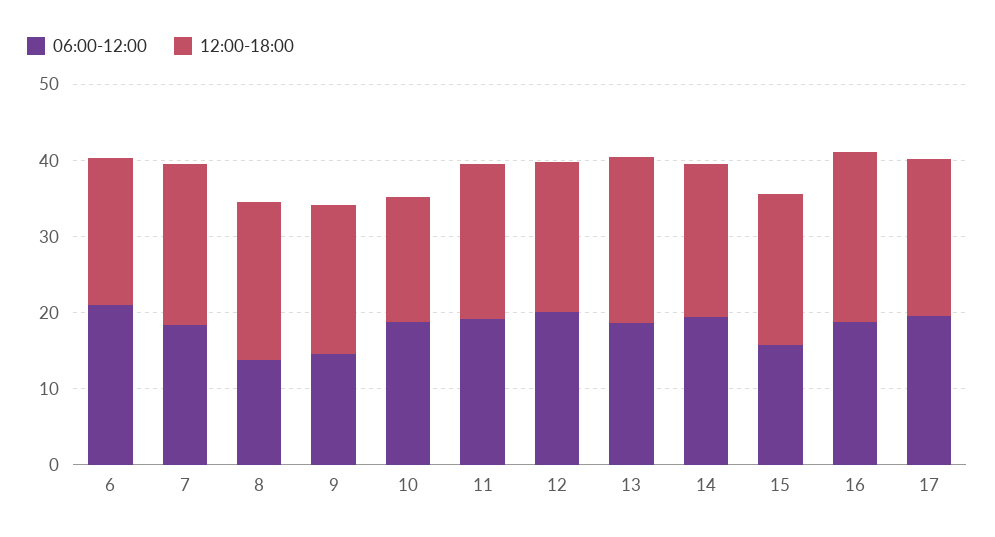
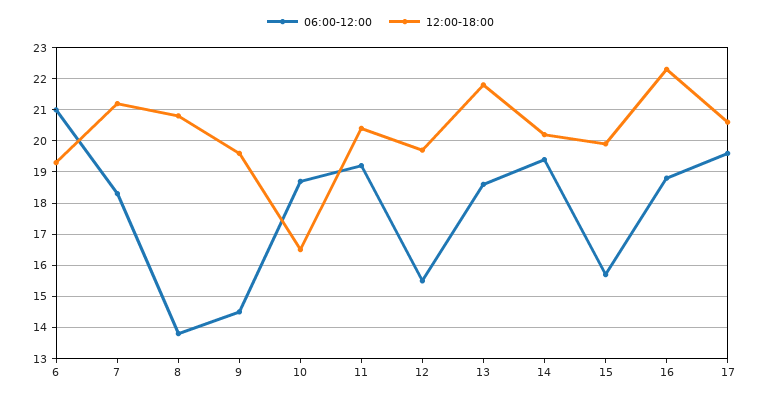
06:00-12:00, 12: 20 -> 15.5

